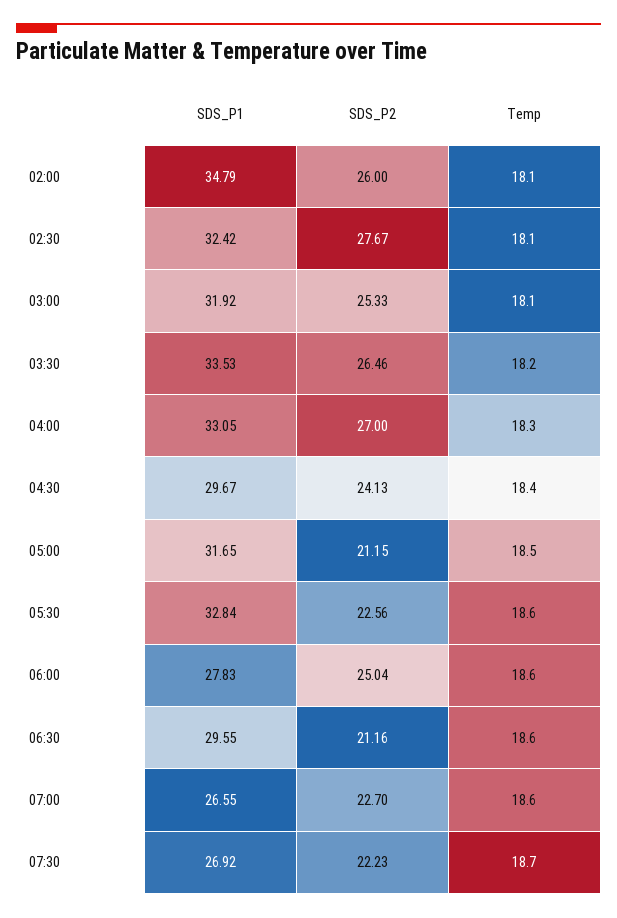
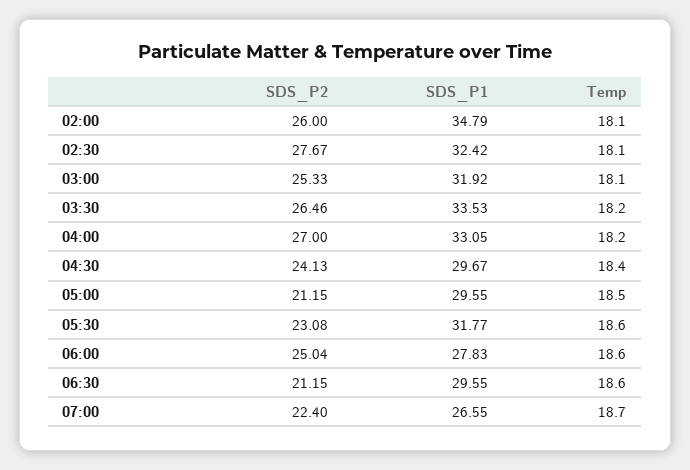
Temp, 04:00: 18.3 -> 18.2
SDS_P1, 05:00: 31.65 -> 29.55
SDS_P1, 05:30: 32.84 -> 31.77
SDS_P2, 05:30: 22.56 -> 23.08
SDS_P2, 06:30: 21.16 -> 21.15
SDS_P2, 07:00: 22.7 -> 22.4
Temp, 07:00: 18.6 -> 18.7
SDS_P1, 07:30: 26.92 -> none
SDS_P2, 07:30: 22.23 -> none
Temp, 07:30: 18.7 -> none

